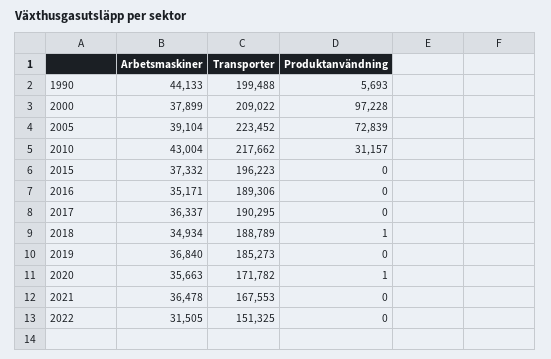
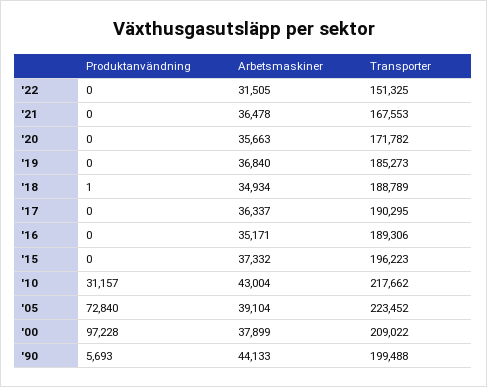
Produktanvändning, 2005: 72839 -> 72840
Produktanvändning, 2020: 1 -> 0

